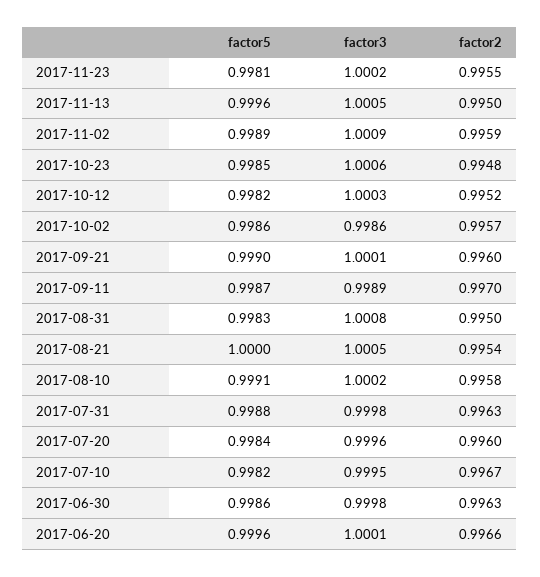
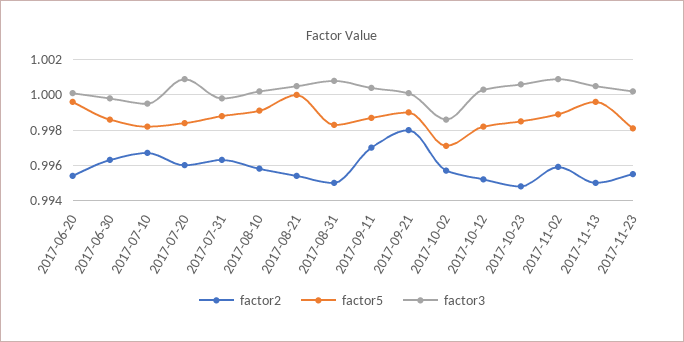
factor5, 2017-10-02: 0.9986 -> 0.997
factor2, 2017-09-21: 0.996 -> 0.998
factor3, 2017-09-11: 0.9989 -> 1.0005
factor3, 2017-07-20: 0.9996 -> 1.001
factor2, 2017-06-20: 0.9966 -> 0.9955

